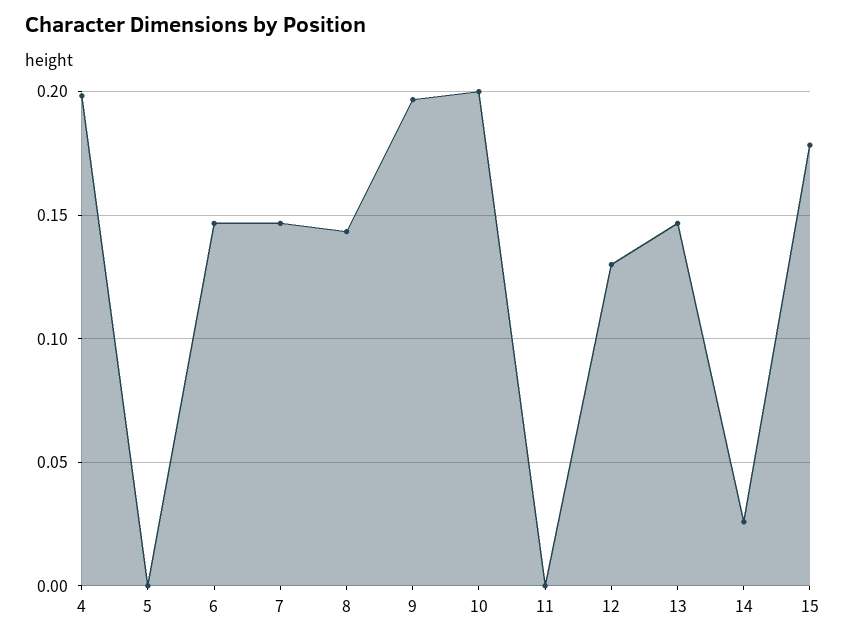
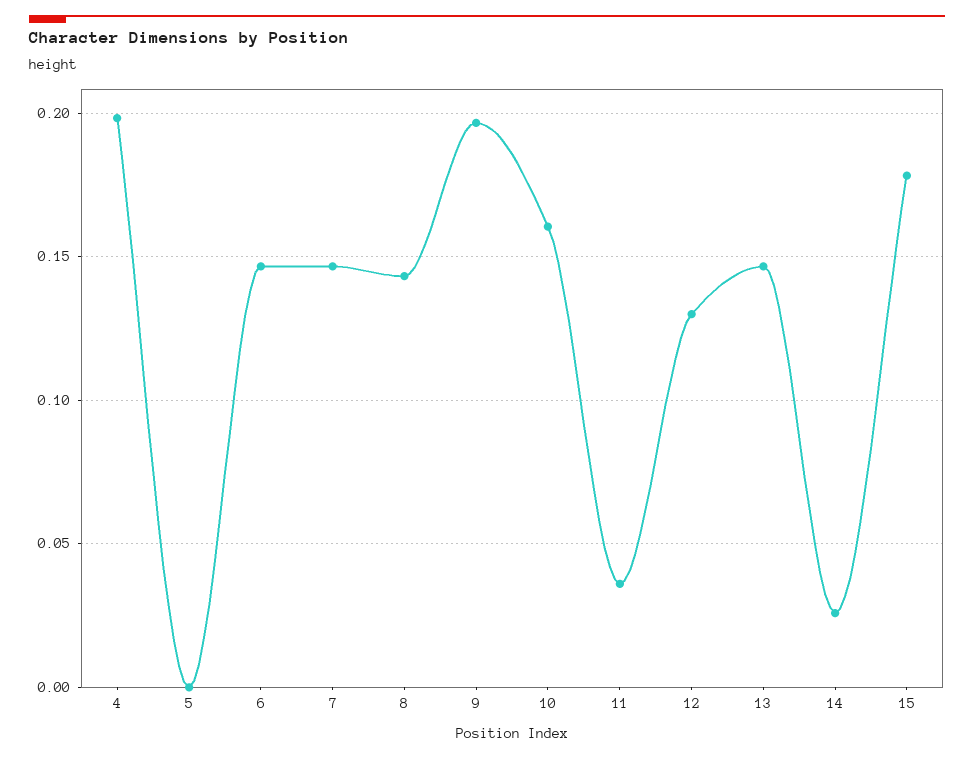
10: 0.2 -> 0.16
11: 0 -> 0.035

